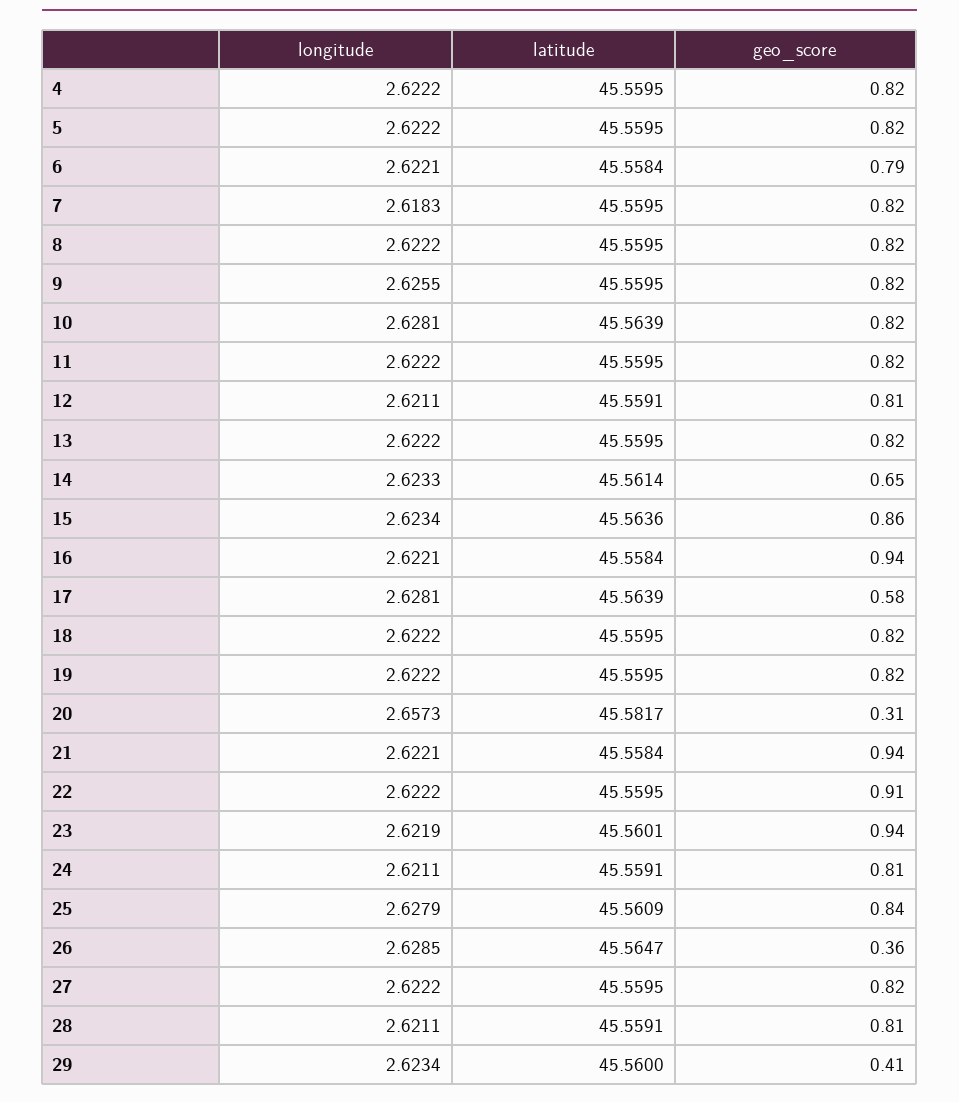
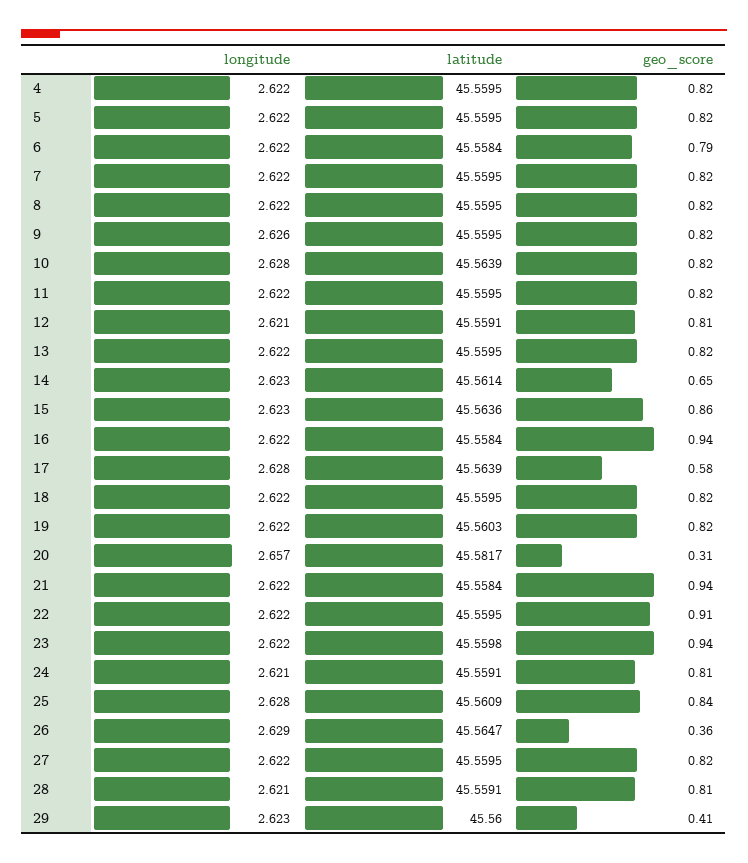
longitude, 7: 2.6183 -> 2.622
latitude, 19: 45.5595 -> 45.5603
latitude, 23: 45.5601 -> 45.5598

